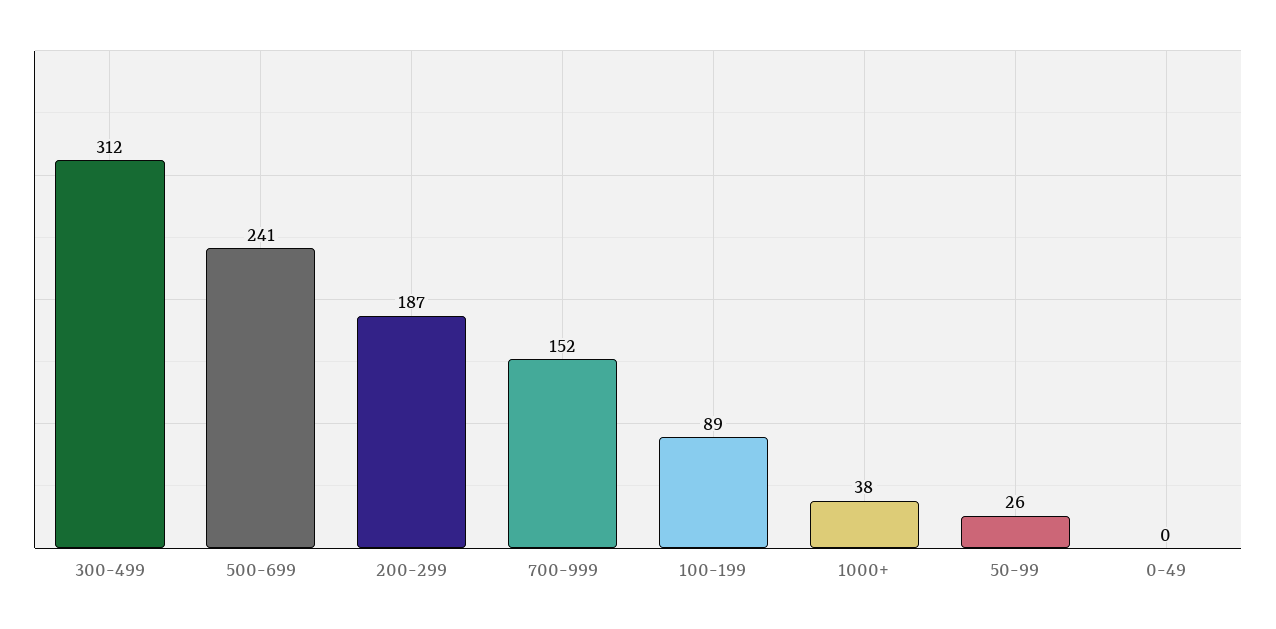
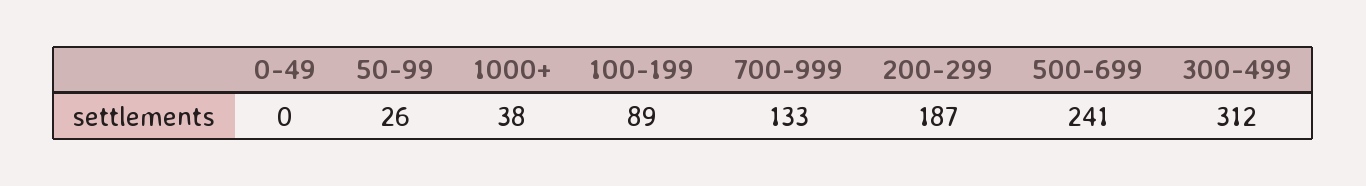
700-999: 152 -> 133

